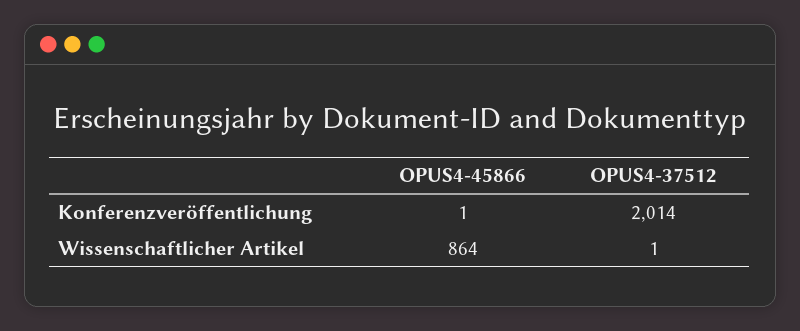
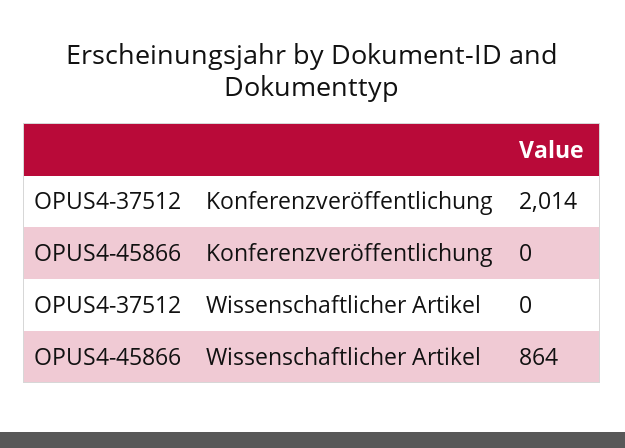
OPUS4-45866, Konferenzveröffentlichung: 1 -> 0
OPUS4-37512, Wissenschaftlicher Artikel: 1 -> 0

